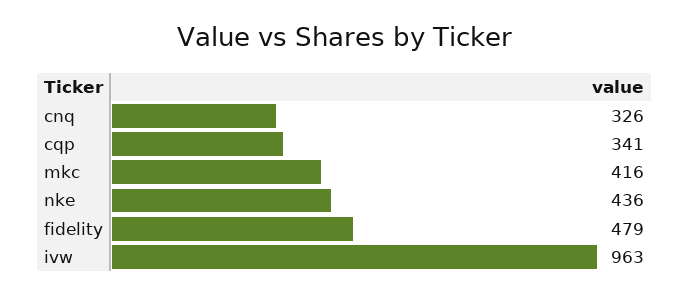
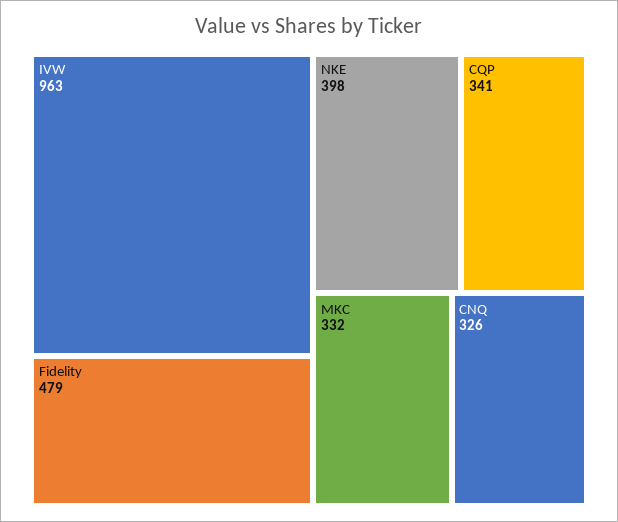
mkc: 416 -> 332
nke: 436 -> 398

